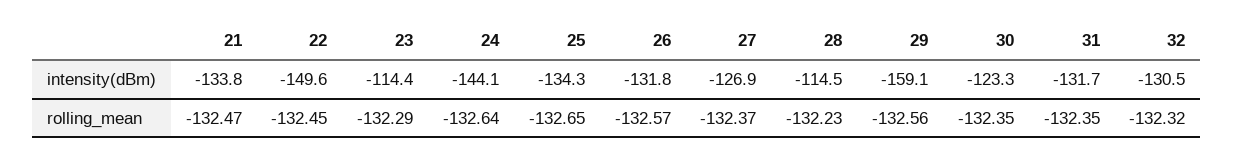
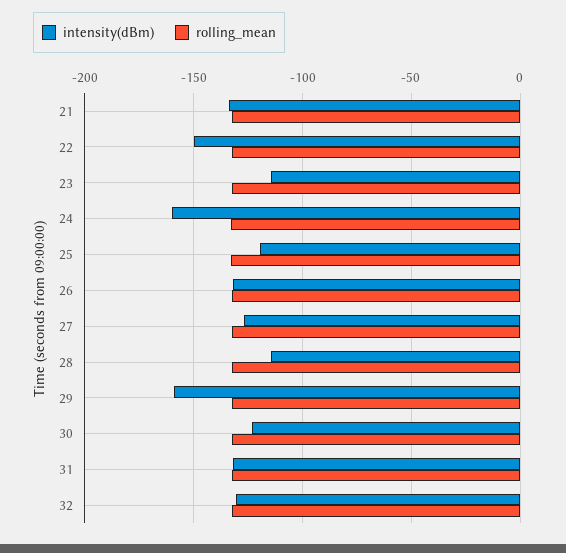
intensity(dBm), 24: -144.1 -> -160
intensity(dBm), 25: -134.3 -> -120

